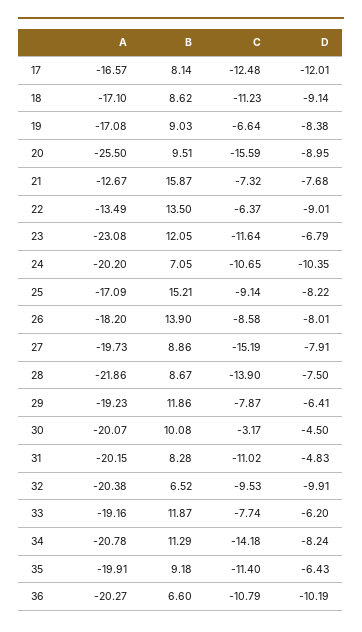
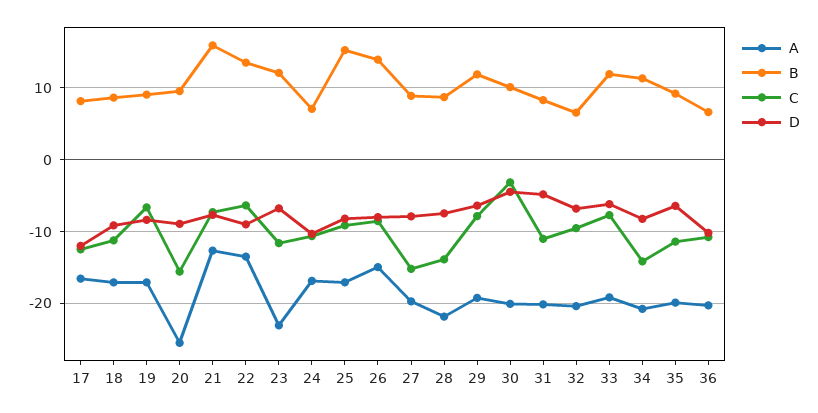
A, 24: -20.2 -> -17
A, 26: -18.2 -> -15
D, 32: -9.91 -> -7

